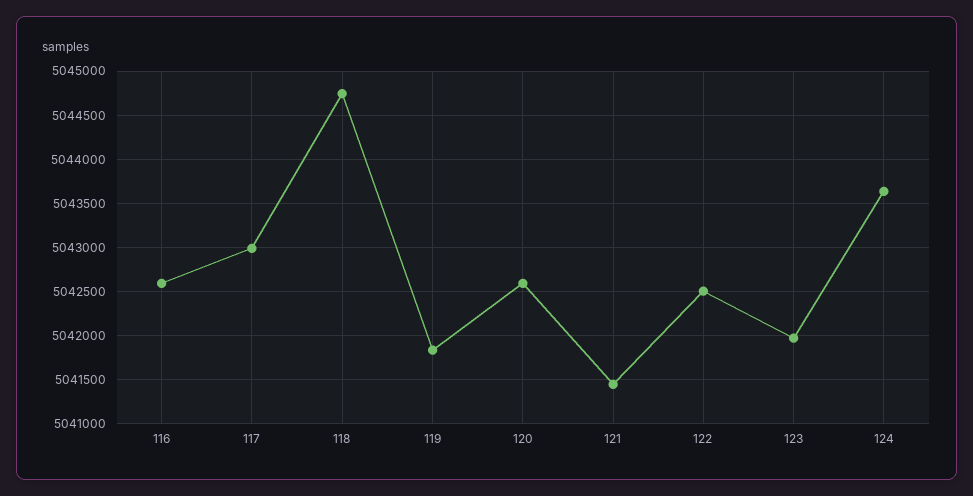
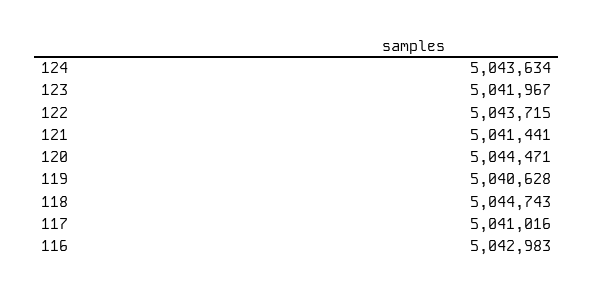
116: 5042600 -> 5042983
117: 5043000 -> 5041016
119: 5041800 -> 5040628
120: 5042600 -> 5044471
122: 5042500 -> 5043715

